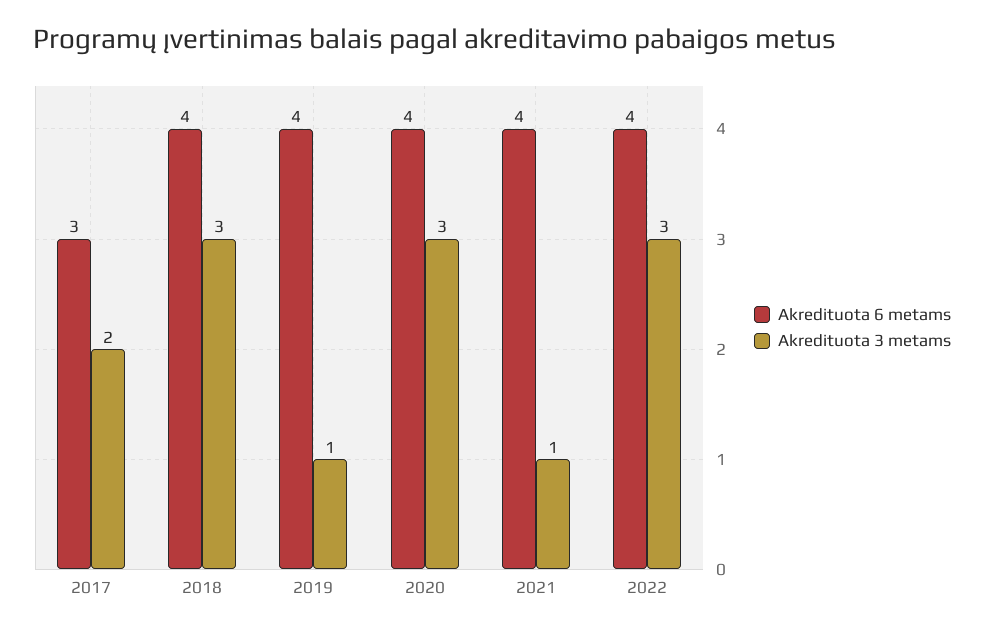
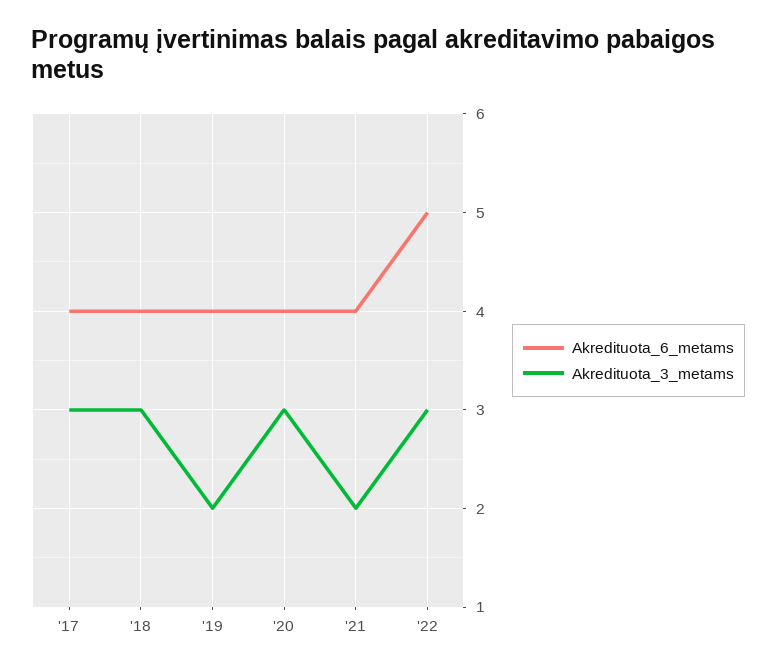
Akredituota 6 metams, 2017: 3 -> 4
Akredituota 3 metams, 2017: 2 -> 3
Akredituota 3 metams, 2019: 1 -> 2
Akredituota 3 metams, 2021: 1 -> 2
Akredituota 6 metams, 2022: 4 -> 5

